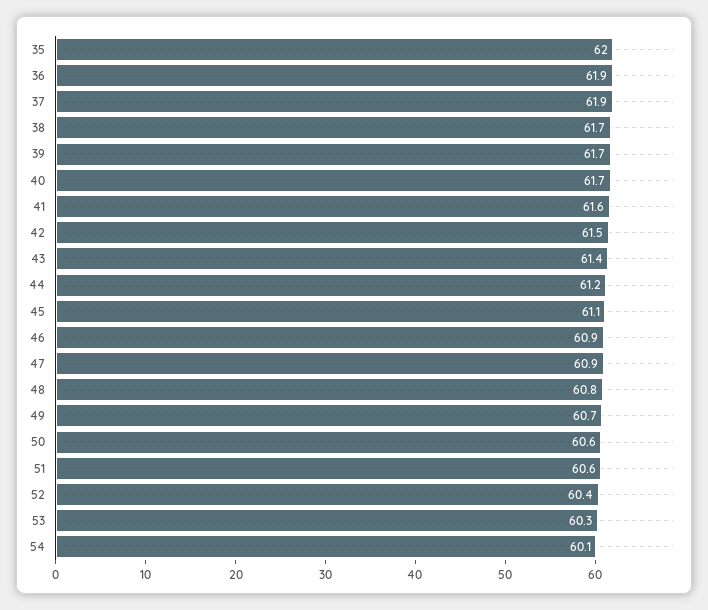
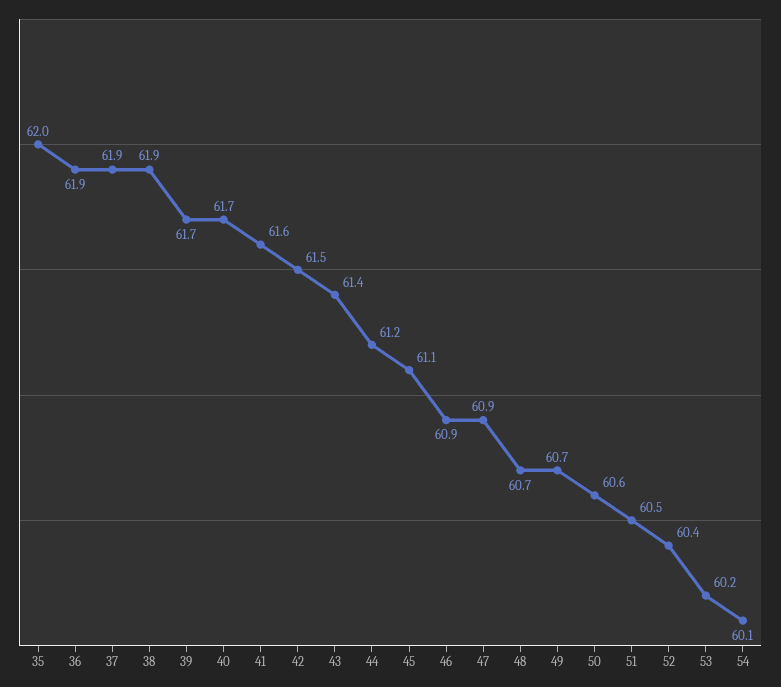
38: 61.7 -> 61.9
48: 60.8 -> 60.7
51: 60.6 -> 60.5
53: 60.3 -> 60.2

